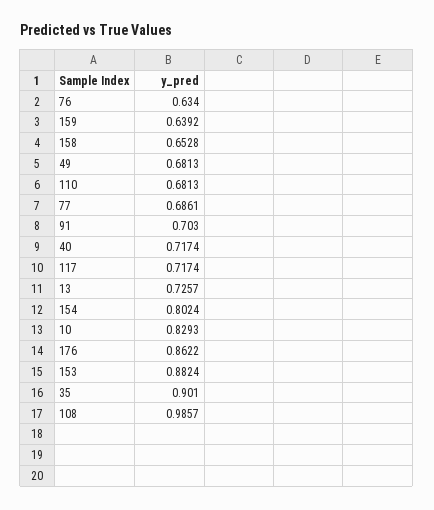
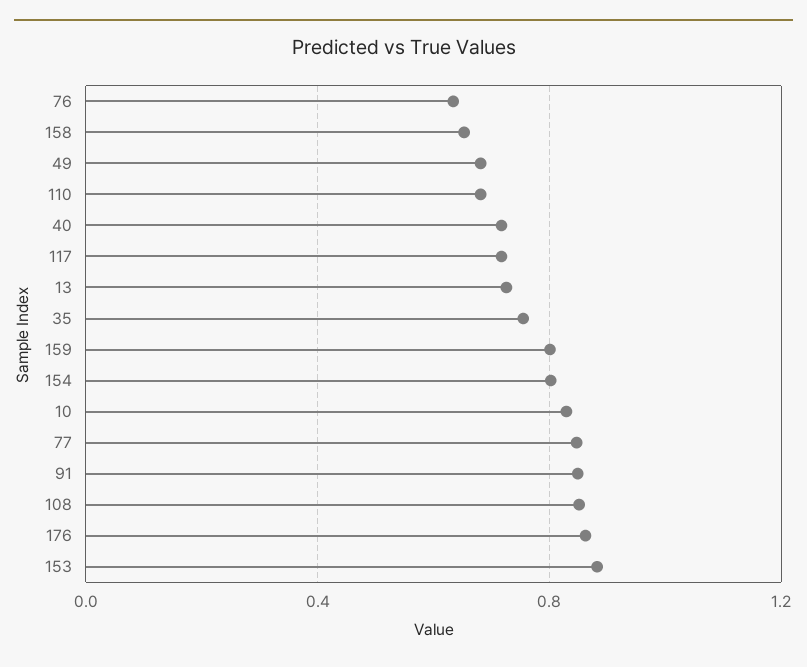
159: 0.6392 -> 0.8
77: 0.6861 -> 0.85
91: 0.703 -> 0.85
35: 0.901 -> 0.75
108: 0.9857 -> 0.85

